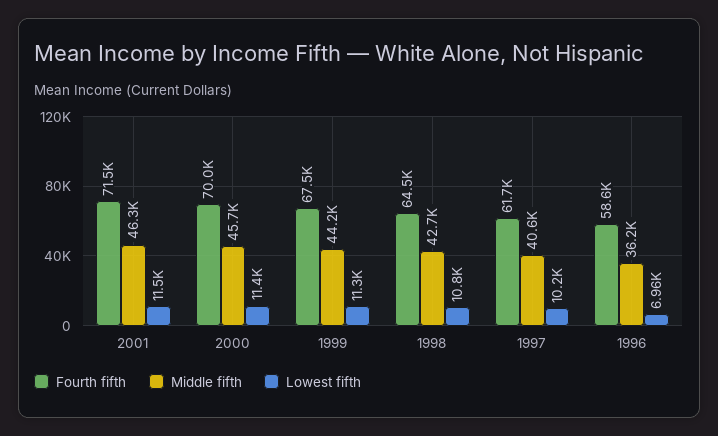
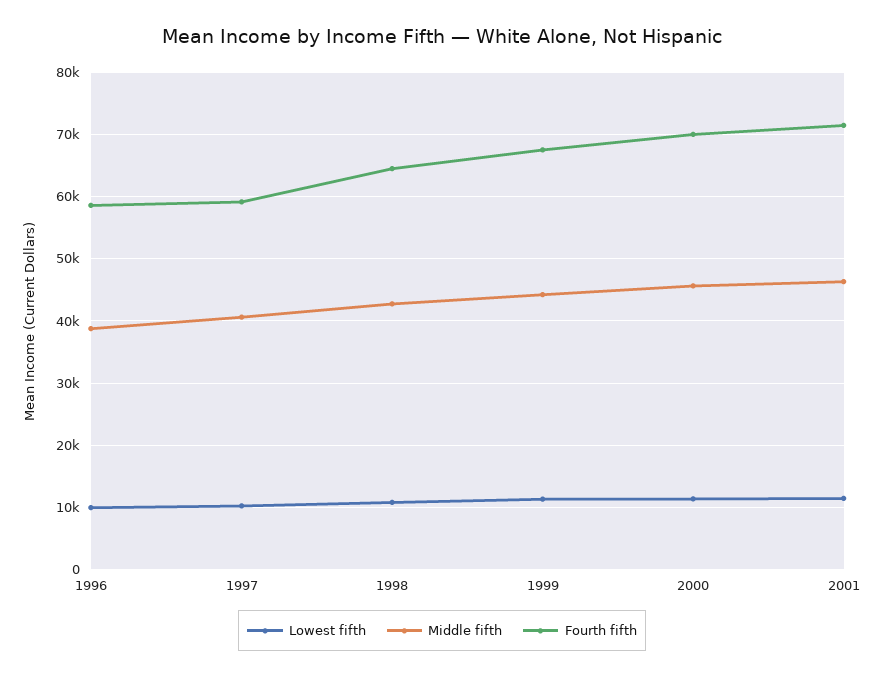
Fourth fifth, 1997: 61700 -> 59000
Middle fifth, 1996: 36200 -> 39000
Lowest fifth, 1996: 6960 -> 10000

